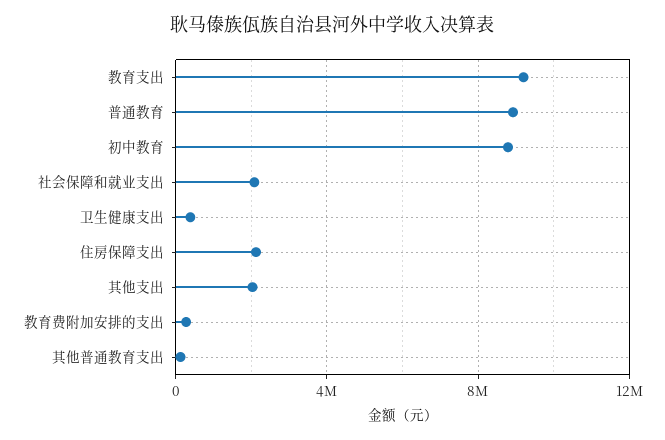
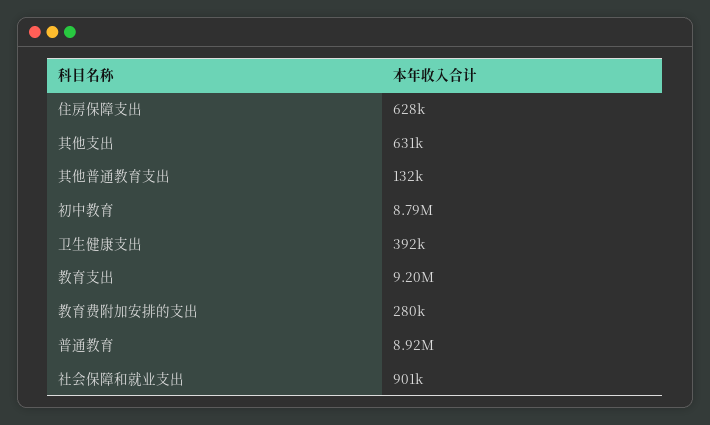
社会保障和就业支出: 2000000 -> 901000
住房保障支出: 2000000 -> 628000
其他支出: 2000000 -> 631000

